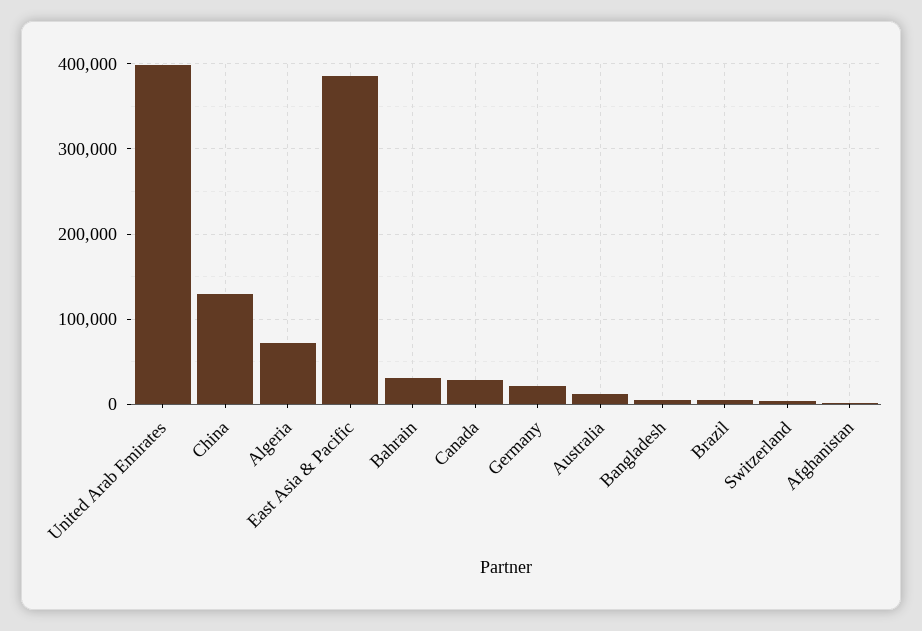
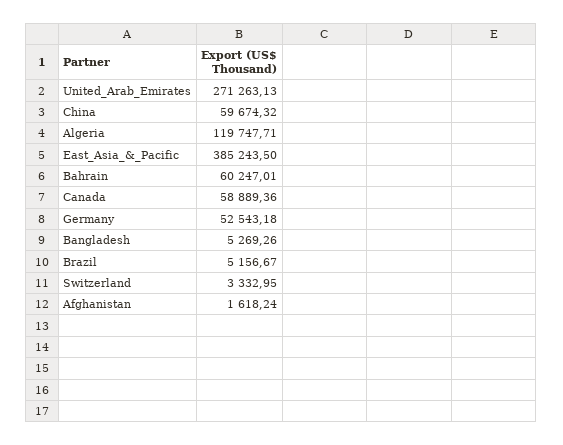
United Arab Emirates: 400000 -> 271263.13
China: 130000 -> 59674.32
Algeria: 70000 -> 119747.71
Bahrain: 30000 -> 60247.01
Canada: 30000 -> 58889.36
Germany: 20000 -> 52543.18
Australia: 10000 -> none

